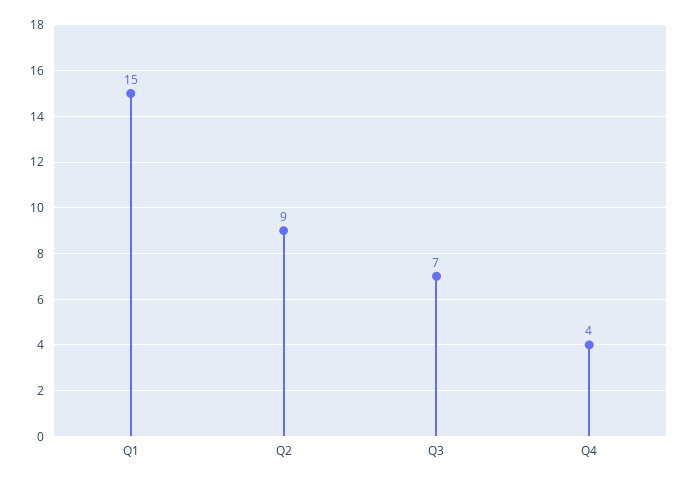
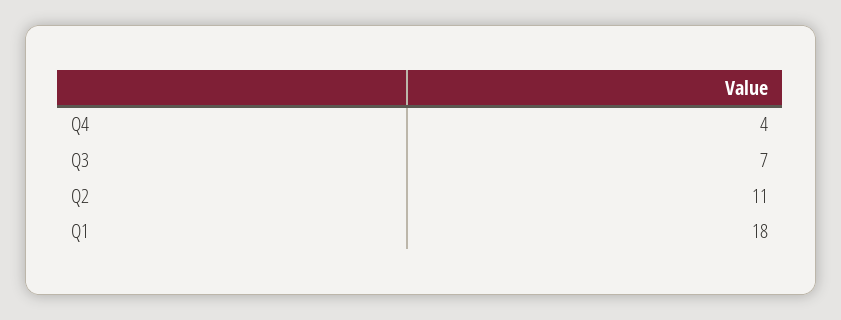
Q1: 15 -> 18
Q2: 9 -> 11

